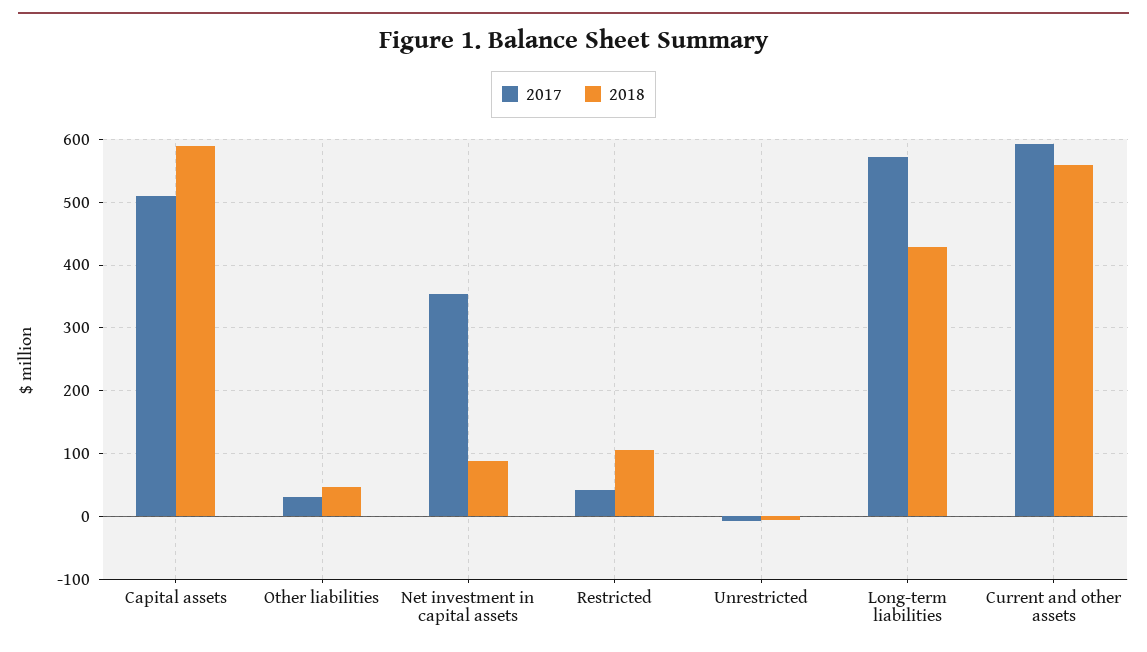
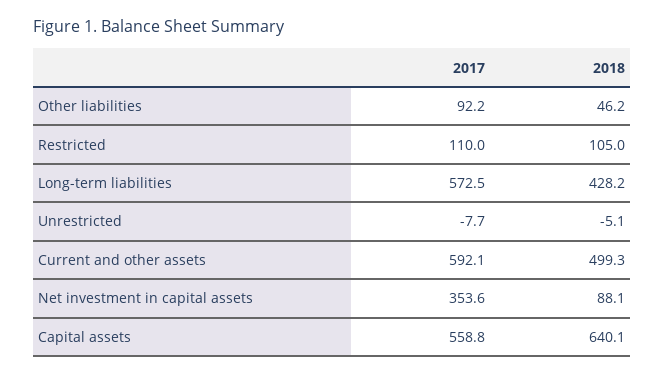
2017, Capital assets: 510 -> 558.8
2018, Capital assets: 590 -> 640.1
2017, Other liabilities: 30 -> 92.2
2017, Restricted: 40 -> 110
2018, Current and other assets: 560 -> 499.3

